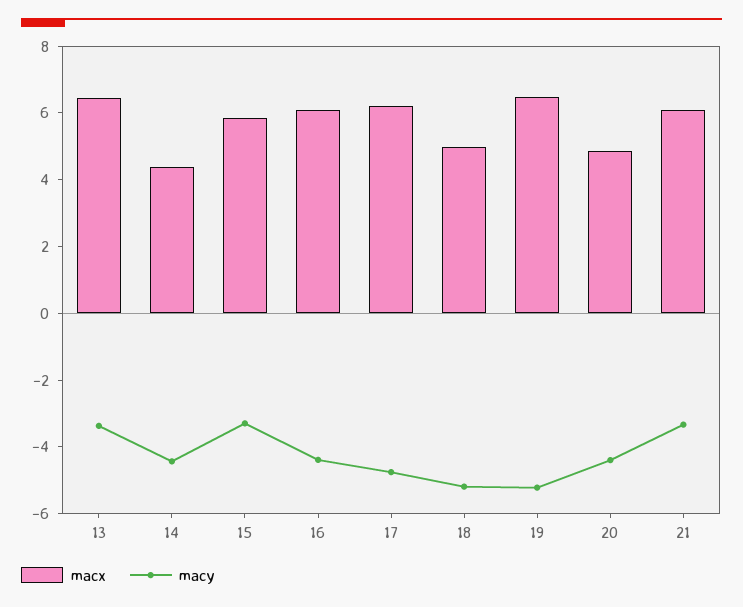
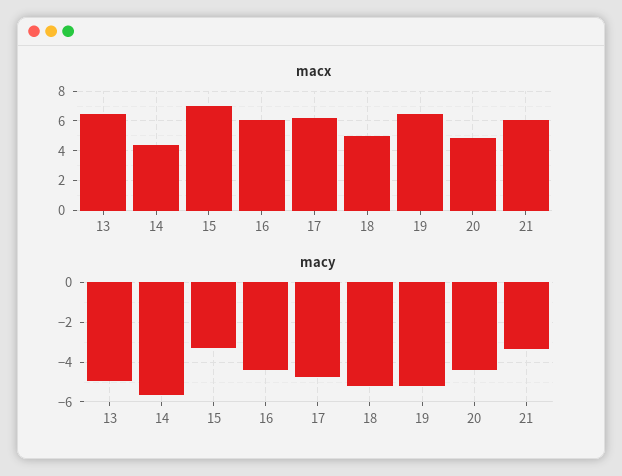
macy, 13: -3.5 -> -5
macy, 14: -4.5 -> -5.5
macx, 15: 6 -> 7

